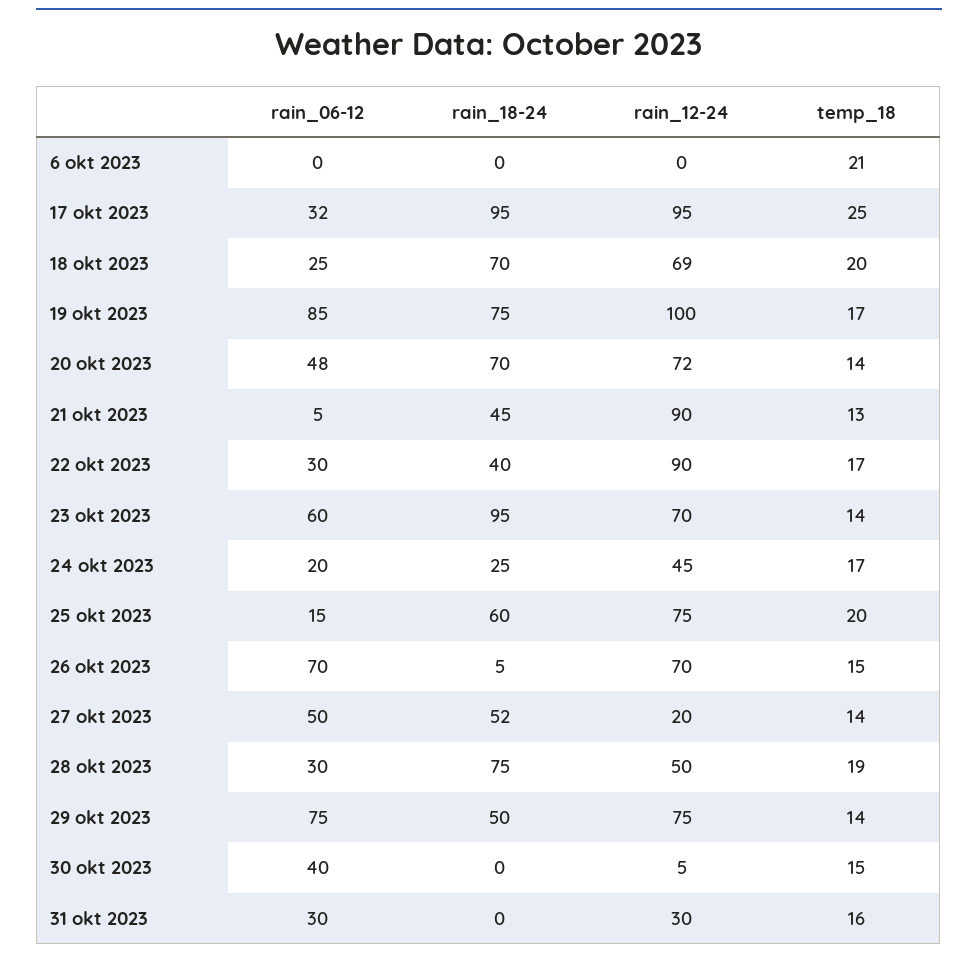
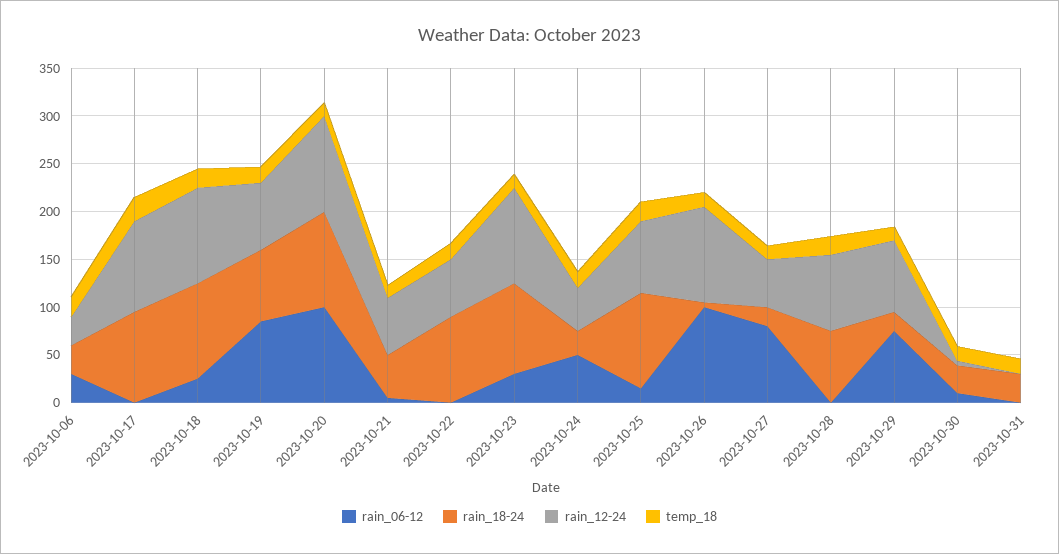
rain_06-12, 6 okt 2023: 0 -> 30
rain_18-24, 6 okt 2023: 0 -> 30
rain_12-24, 6 okt 2023: 0 -> 30
rain_06-12, 17 okt 2023: 32 -> 0
rain_18-24, 18 okt 2023: 70 -> 100
rain_12-24, 18 okt 2023: 69 -> 100
rain_12-24, 19 okt 2023: 100 -> 70
rain_06-12, 20 okt 2023: 48 -> 100
rain_18-24, 20 okt 2023: 70 -> 100
rain_12-24, 20 okt 2023: 72 -> 100
rain_12-24, 21 okt 2023: 90 -> 60
rain_06-12, 22 okt 2023: 30 -> 0
rain_18-24, 22 okt 2023: 40 -> 90
rain_12-24, 22 okt 2023: 90 -> 60
rain_06-12, 23 okt 2023: 60 -> 30
rain_12-24, 23 okt 2023: 70 -> 100
rain_06-12, 24 okt 2023: 20 -> 50
rain_18-24, 25 okt 2023: 60 -> 100
rain_06-12, 26 okt 2023: 70 -> 100
rain_12-24, 26 okt 2023: 70 -> 100
rain_06-12, 27 okt 2023: 50 -> 80
rain_18-24, 27 okt 2023: 52 -> 20
rain_12-24, 27 okt 2023: 20 -> 50
rain_06-12, 28 okt 2023: 30 -> 0
rain_12-24, 28 okt 2023: 50 -> 80
rain_18-24, 29 okt 2023: 50 -> 20
rain_06-12, 30 okt 2023: 40 -> 10
rain_18-24, 30 okt 2023: 0 -> 30
rain_06-12, 31 okt 2023: 30 -> 0
rain_18-24, 31 okt 2023: 0 -> 30
rain_12-24, 31 okt 2023: 30 -> 0

